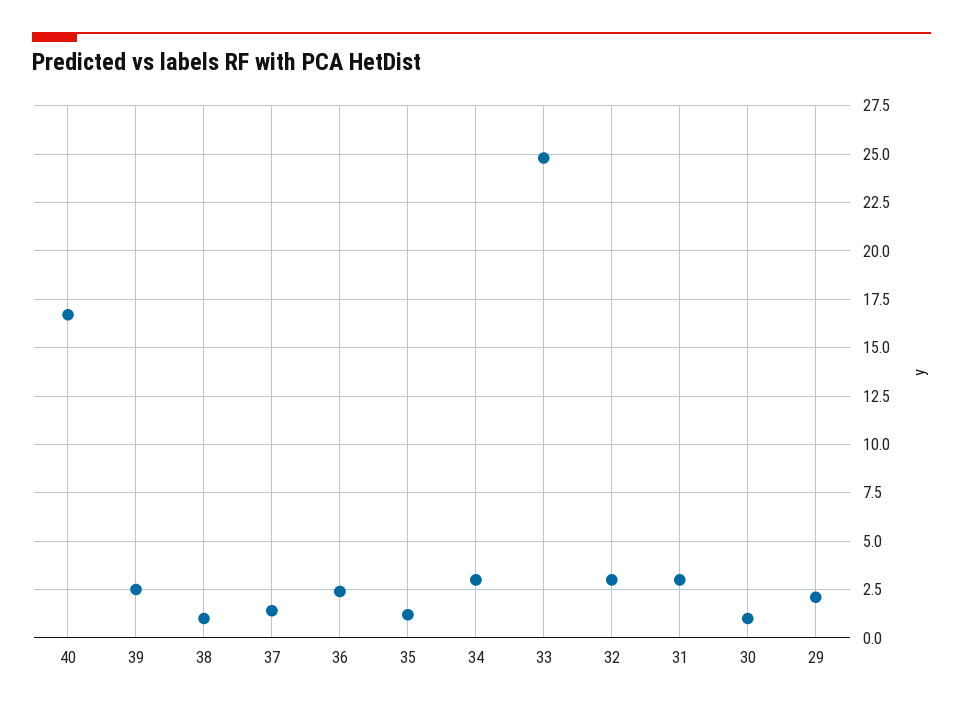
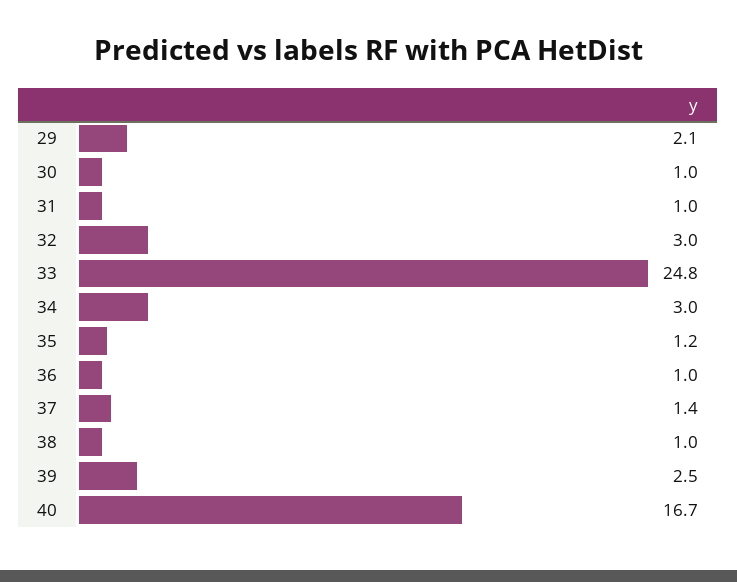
36: 2.5 -> 1
31: 3 -> 1

